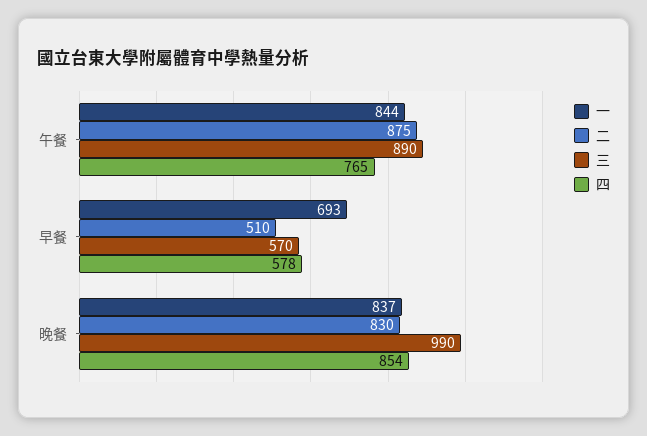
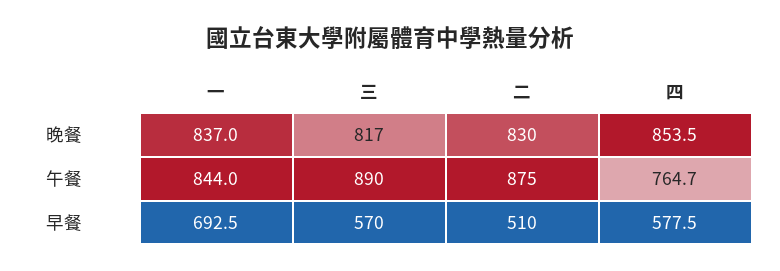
三, 晚餐: 990 -> 817

